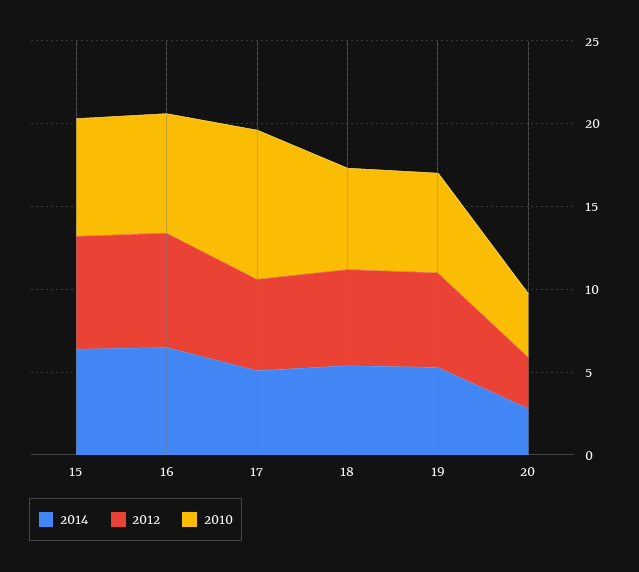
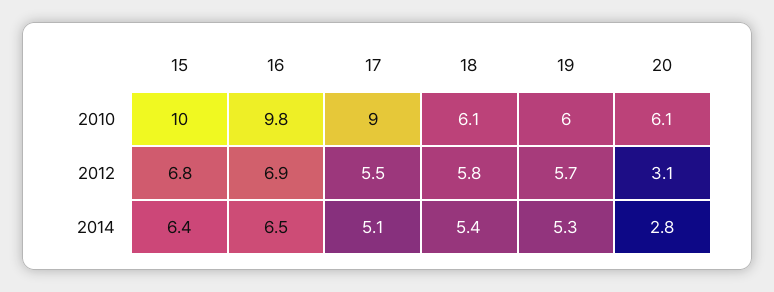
2010, 15: 7 -> 10
2010, 16: 7 -> 9.8
2010, 20: 4 -> 6.1

